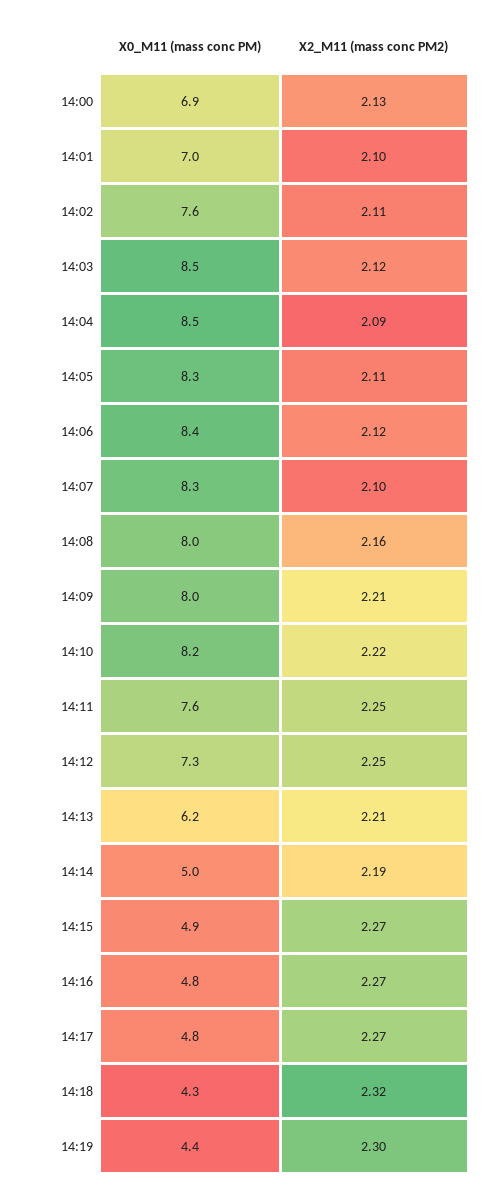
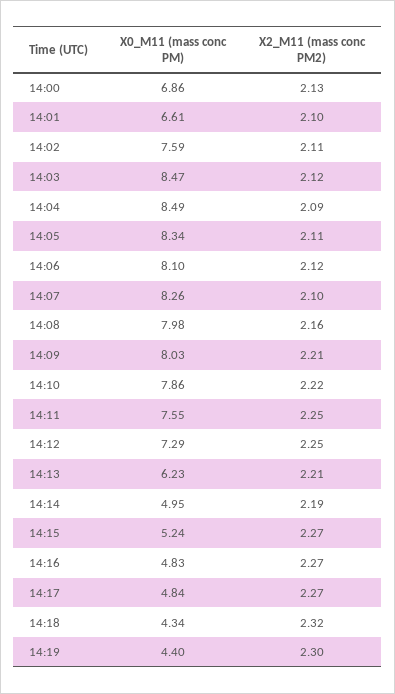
X0_M11 (mass conc PM), 14:01: 7 -> 6.61
X0_M11 (mass conc PM), 14:06: 8.4 -> 8.1
X0_M11 (mass conc PM), 14:10: 8.2 -> 7.86
X0_M11 (mass conc PM), 14:15: 4.9 -> 5.24

